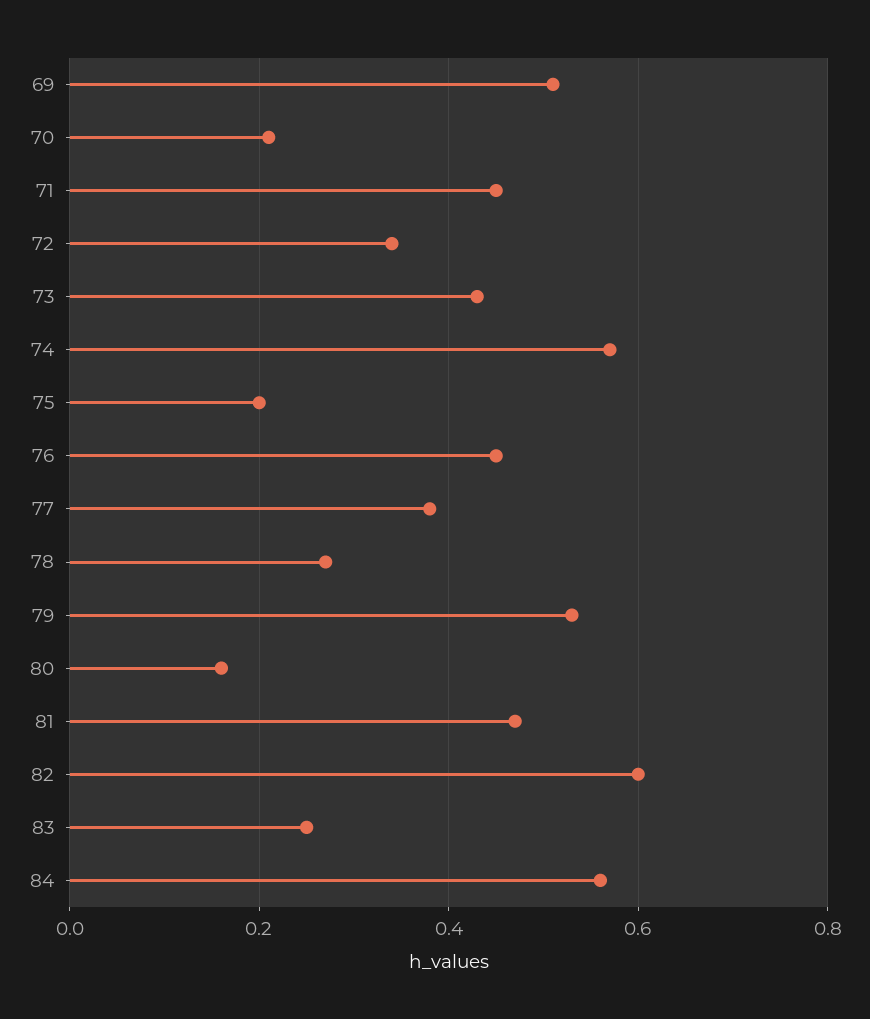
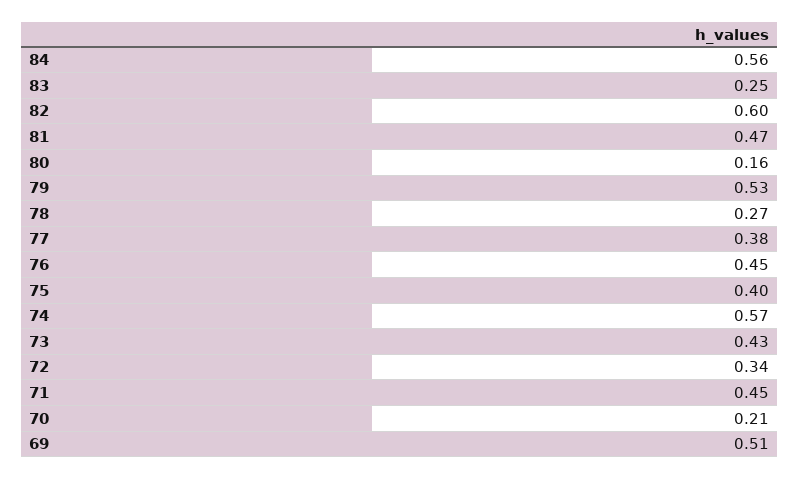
75: 0.2 -> 0.4

